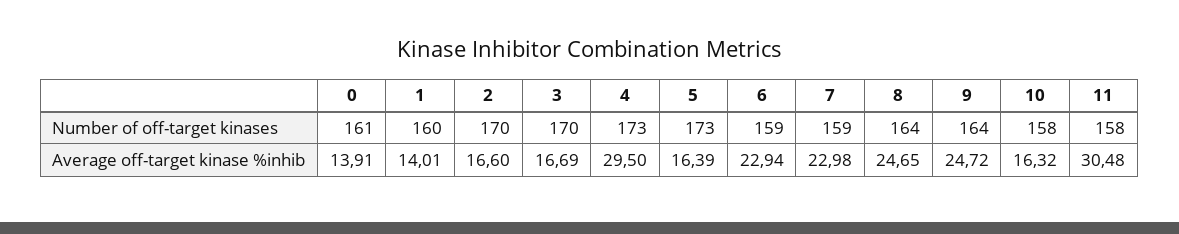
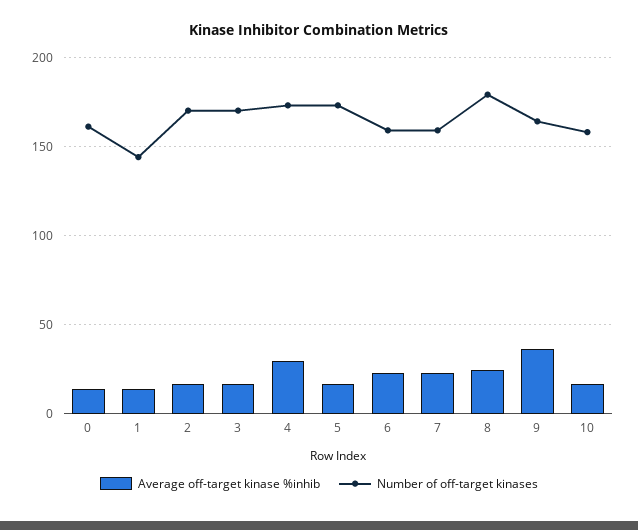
Number of off-target kinases, 1: 160 -> 145
Number of off-target kinases, 8: 164 -> 180
Number of off-target kinases, 11: 158 -> none
Average off-target kinase %inhib, 9: 24.72 -> 35
Average off-target kinase %inhib, 11: 30.48 -> none

